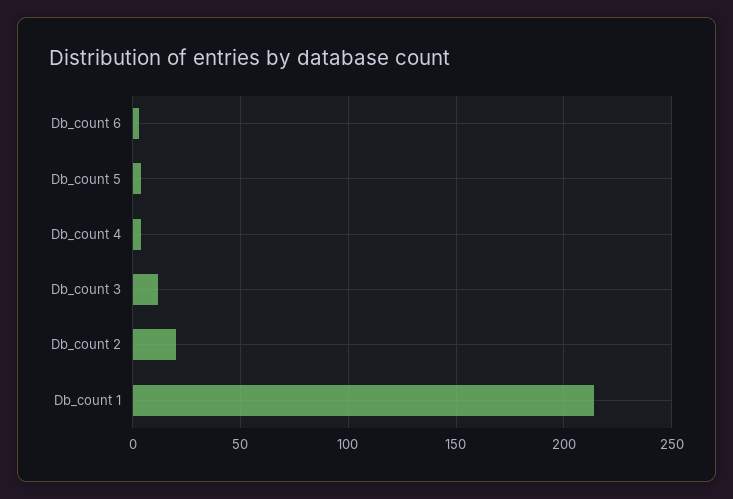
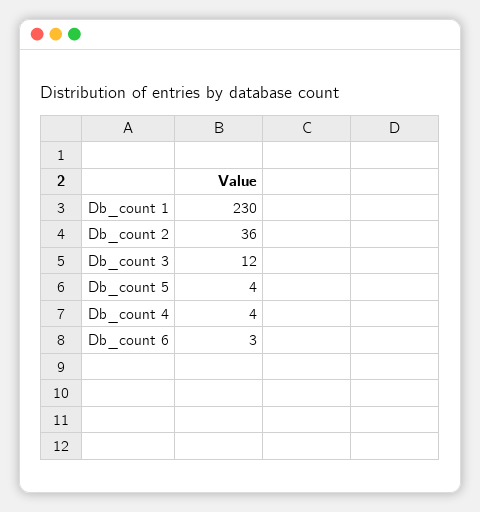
Db_count 2: 20 -> 36
Db_count 1: 215 -> 230

